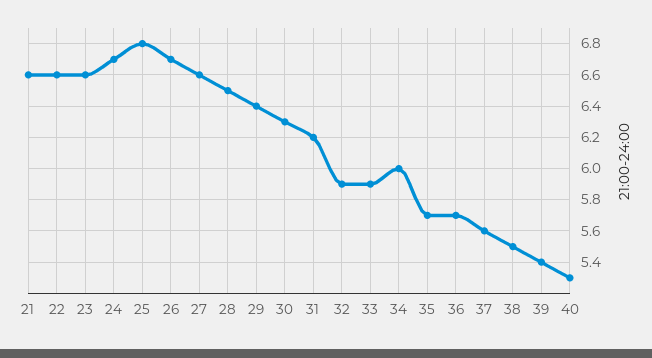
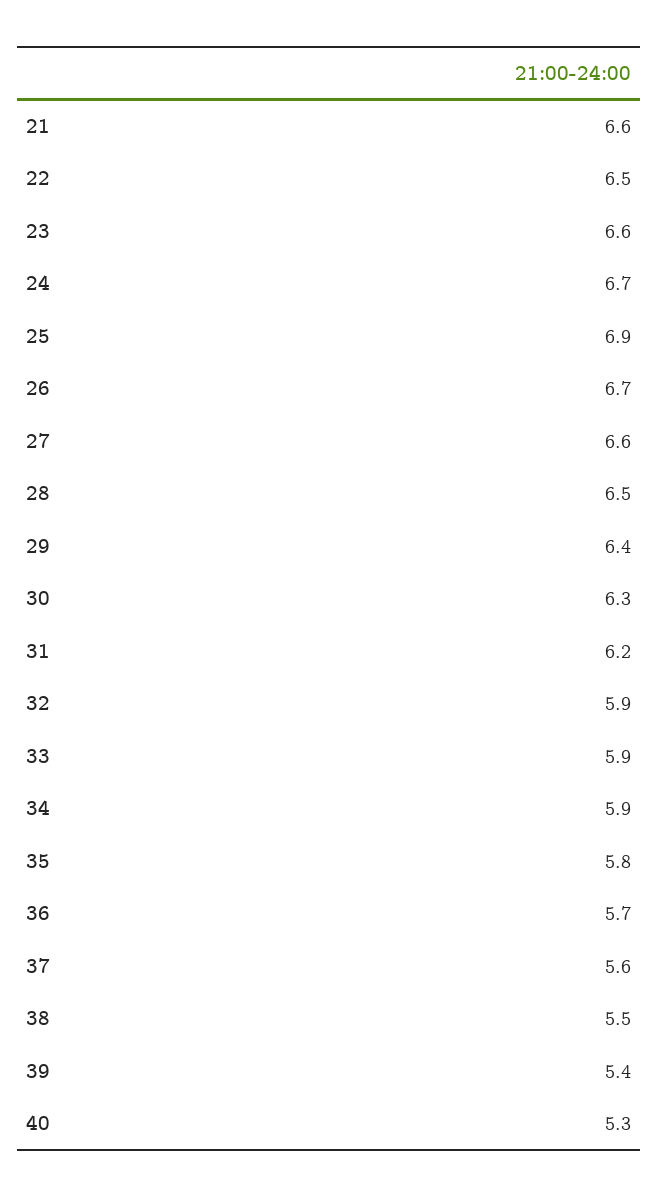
22: 6.6 -> 6.5
25: 6.8 -> 6.9
34: 6 -> 5.9
35: 5.7 -> 5.8

